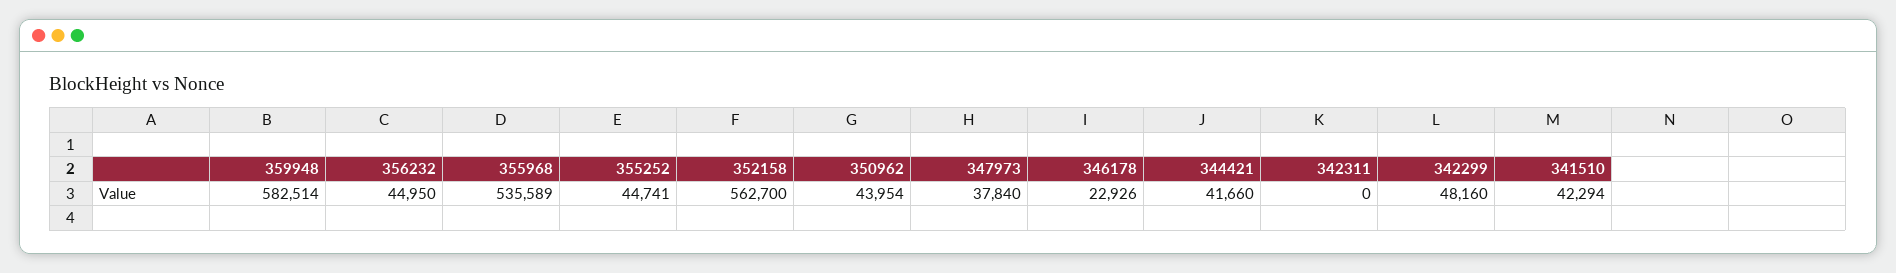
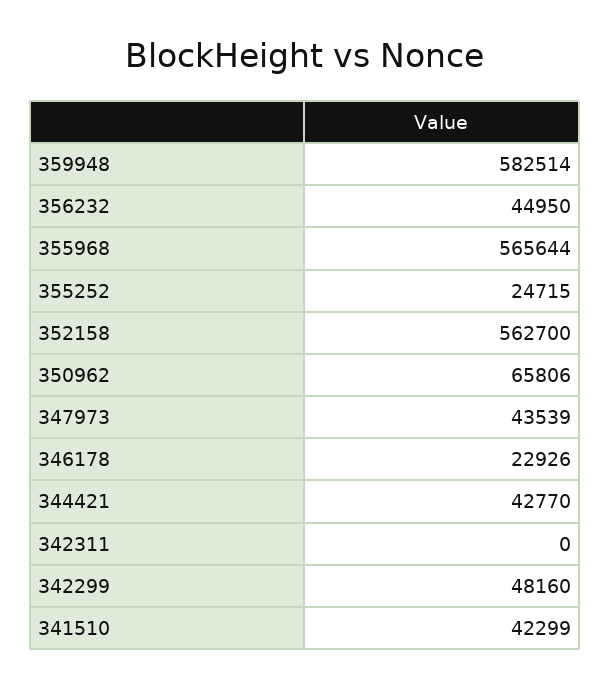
355968: 535589 -> 565644
355252: 44741 -> 24715
350962: 43954 -> 65806
347973: 37840 -> 43539
344421: 41660 -> 42770
341510: 42294 -> 42299

